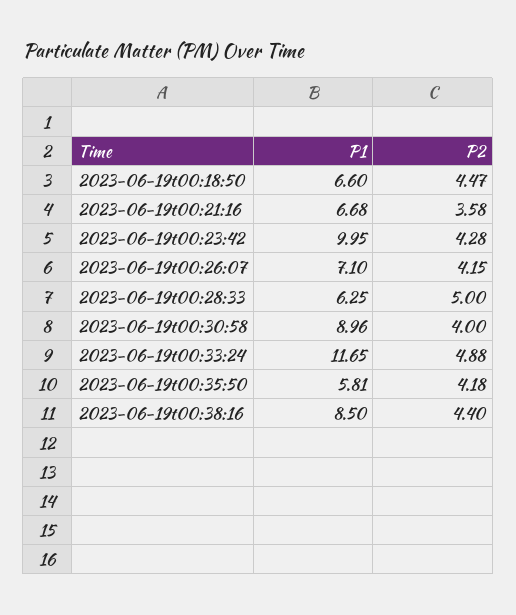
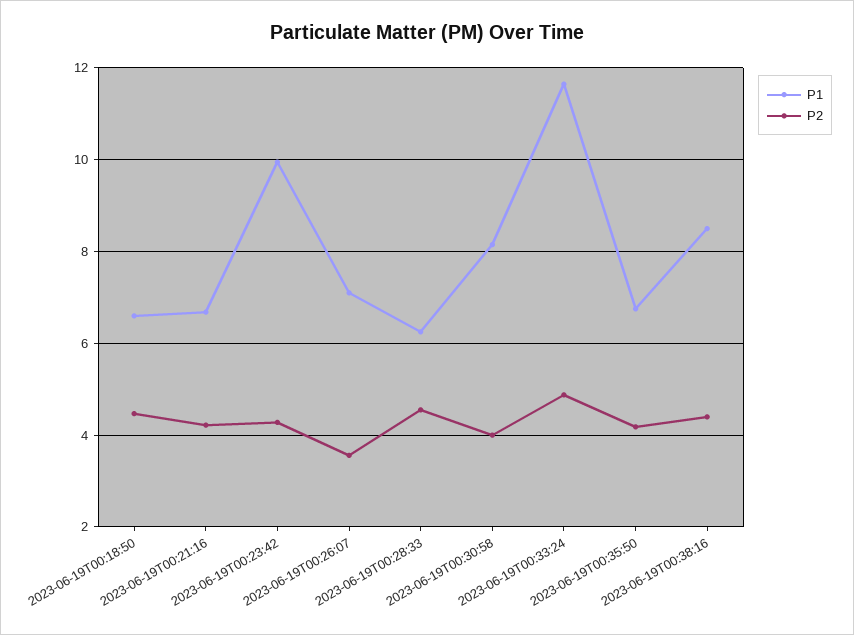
P2, 2023-06-19t00:21:16: 3.58 -> 4.2
P2, 2023-06-19t00:26:07: 4.15 -> 3.6
P2, 2023-06-19t00:28:33: 5 -> 4.6
P1, 2023-06-19t00:30:58: 8.96 -> 8.2
P1, 2023-06-19t00:35:50: 5.81 -> 6.8

